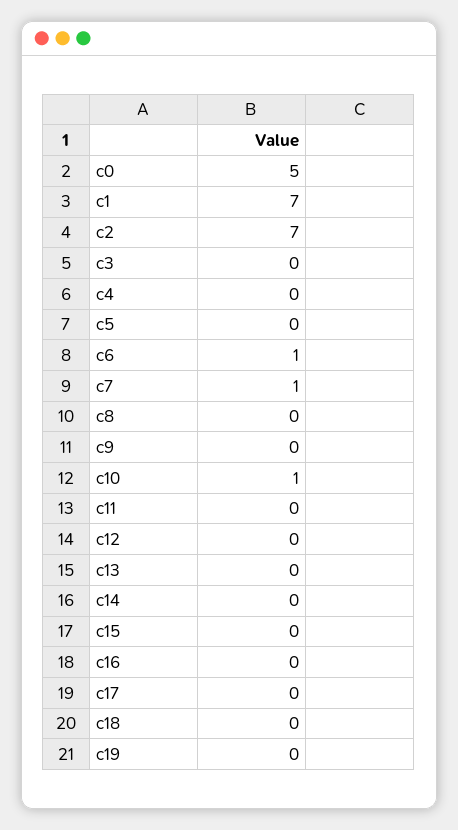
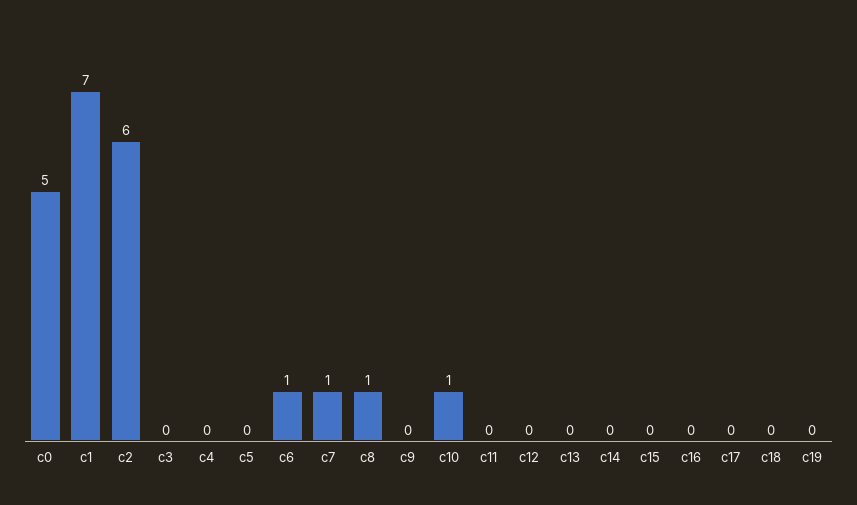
c2: 7 -> 6
c8: 0 -> 1

